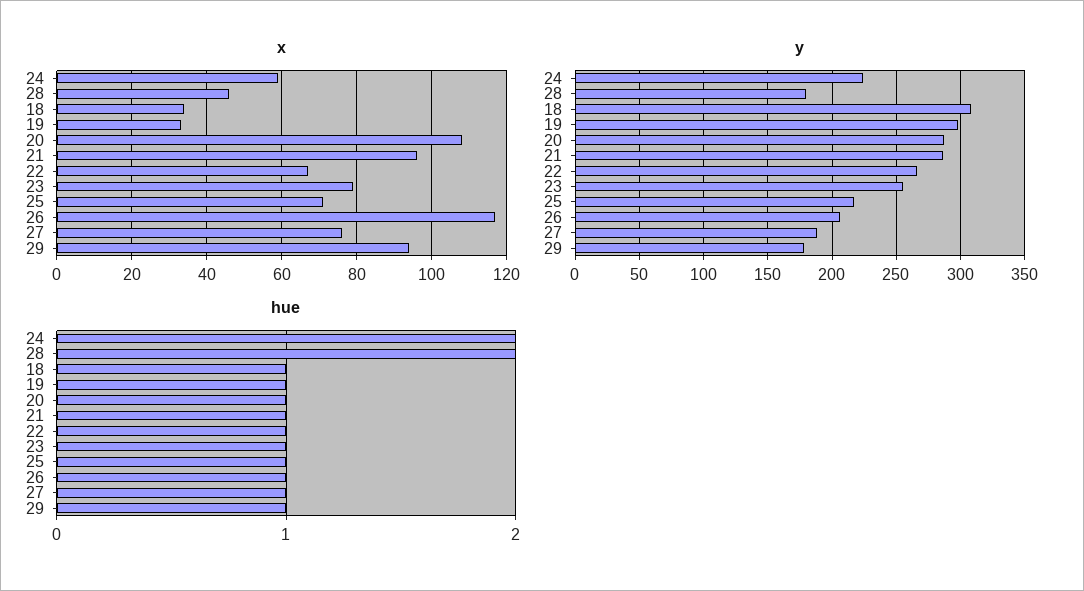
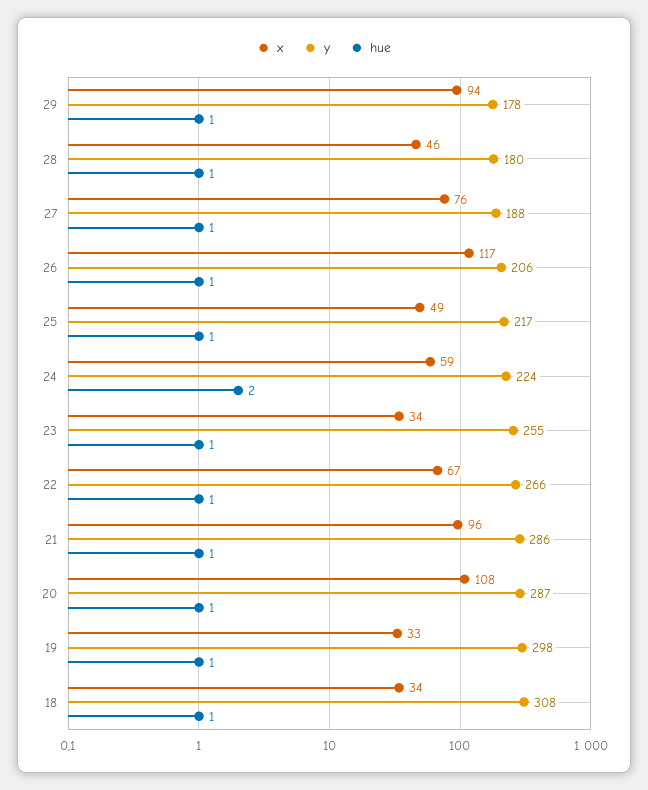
x, 23: 80 -> 34
x, 25: 70 -> 49
hue, 28: 2 -> 1

